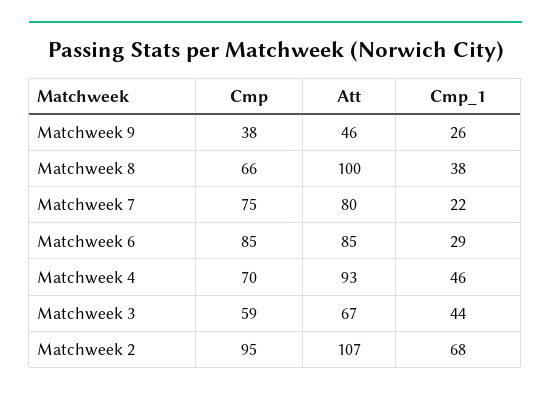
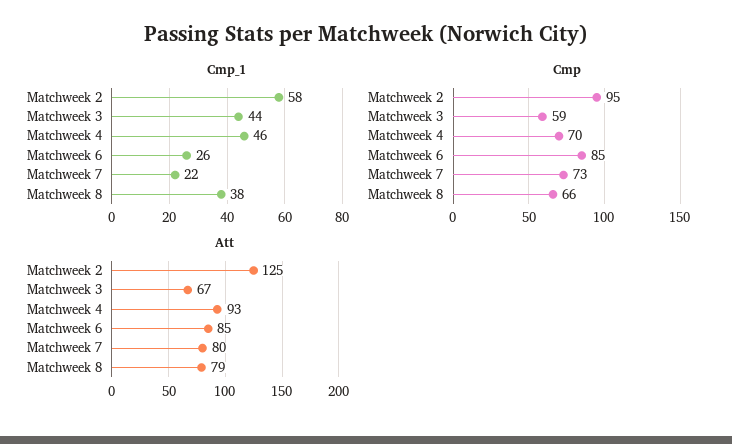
Cmp, Matchweek 9: 38 -> none
Att, Matchweek 9: 46 -> none
Cmp_1, Matchweek 9: 26 -> none
Att, Matchweek 8: 100 -> 79
Cmp, Matchweek 7: 75 -> 73
Cmp_1, Matchweek 6: 29 -> 26
Att, Matchweek 2: 107 -> 125
Cmp_1, Matchweek 2: 68 -> 58

